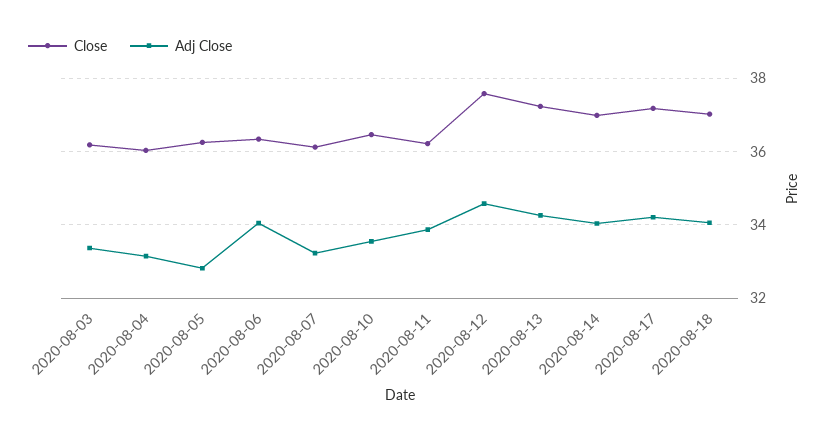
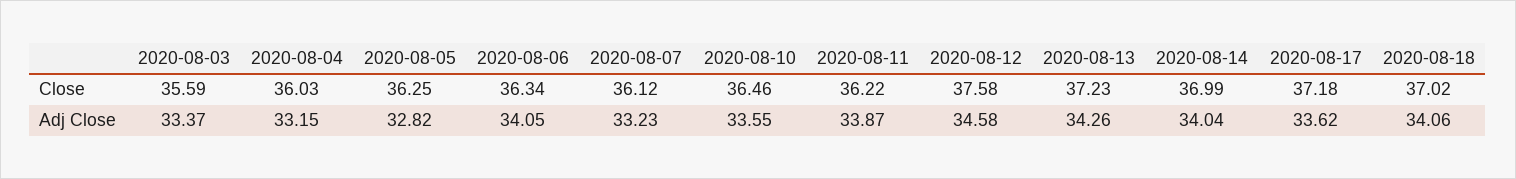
Close, 2020-08-03: 36.2 -> 35.59
Adj Close, 2020-08-17: 34.2 -> 33.62

